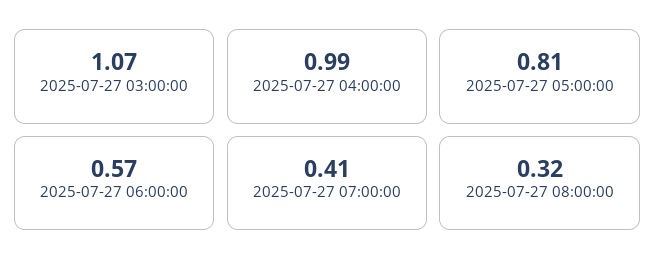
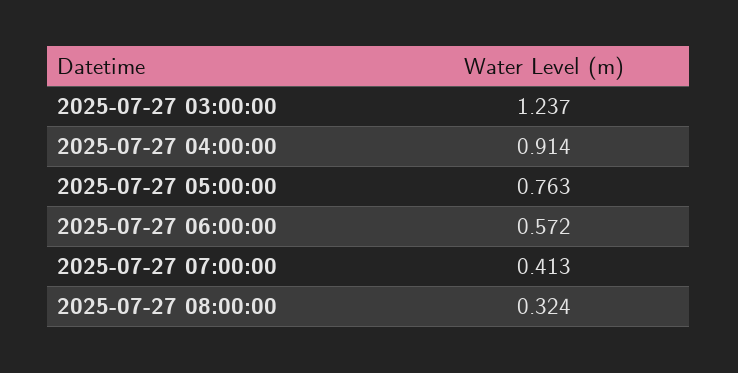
2025-07-27 03:00:00: 1.07 -> 1.237
2025-07-27 04:00:00: 0.99 -> 0.914
2025-07-27 05:00:00: 0.81 -> 0.763

